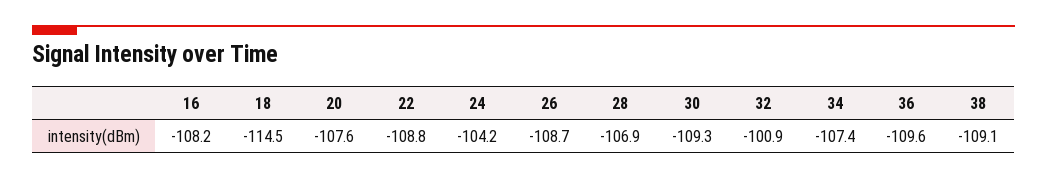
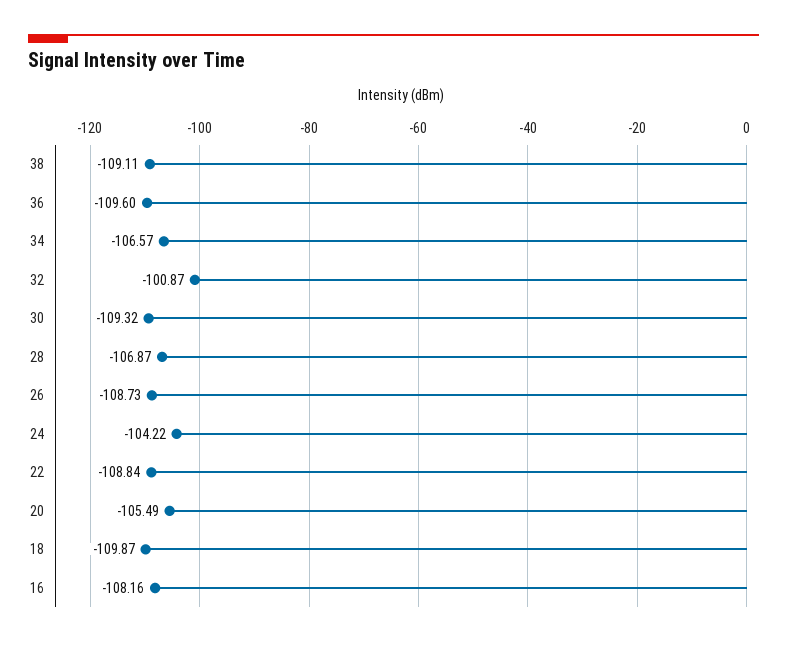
18: -114.5 -> -109.87
20: -107.6 -> -105.49
34: -107.4 -> -106.57

